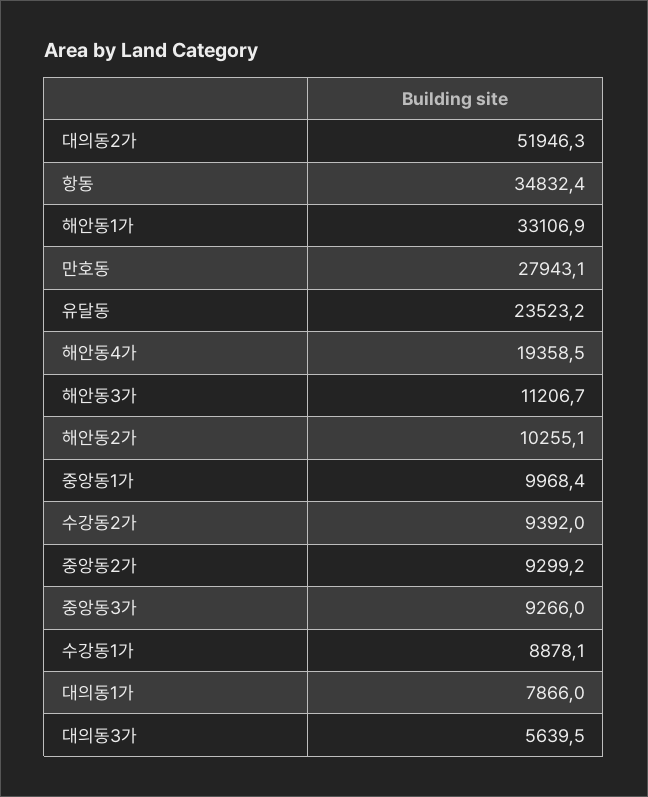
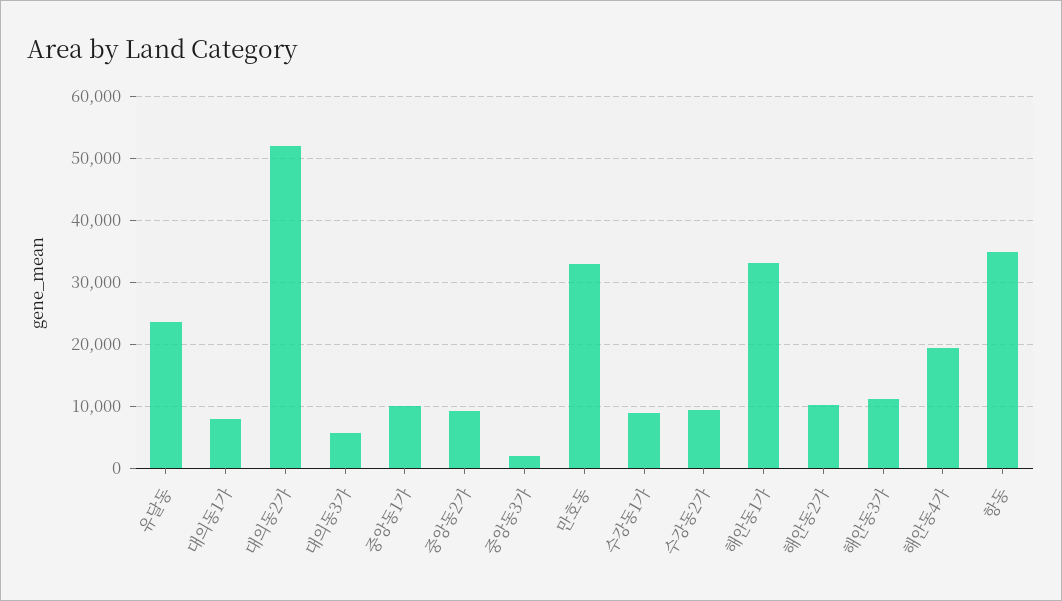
만호동: 27943.1 -> 33000
중앙동3가: 9266 -> 2000

